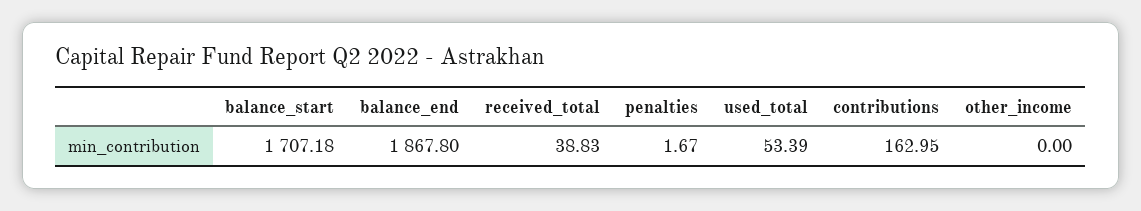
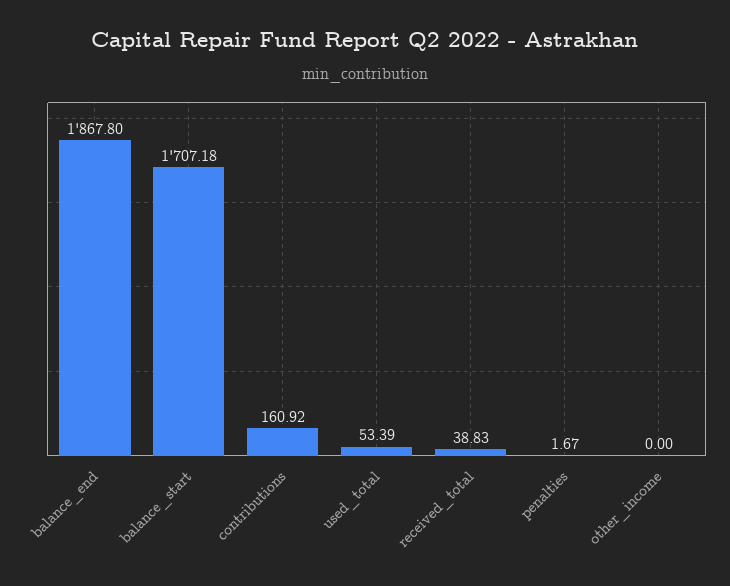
contributions: 162.95 -> 160.92

